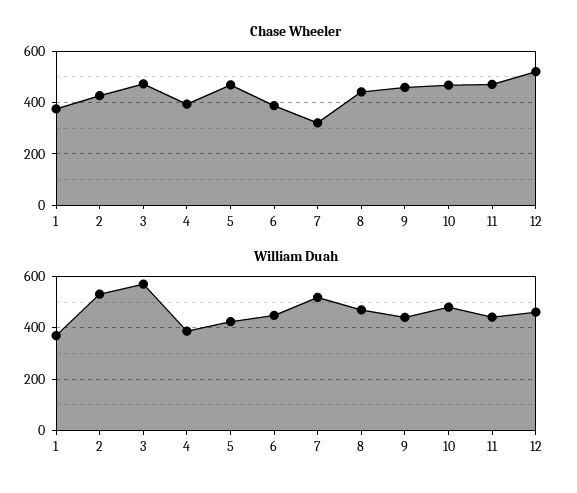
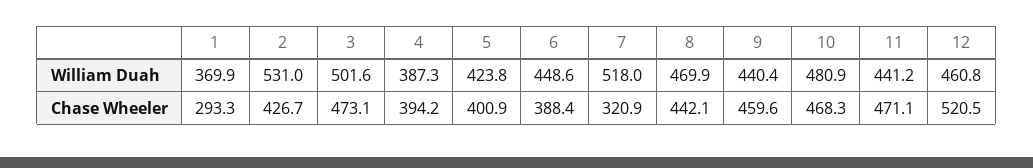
Chase Wheeler, 1: 375 -> 293.3
Chase Wheeler, 5: 475 -> 400.9
William Duah, 3: 575 -> 501.6

